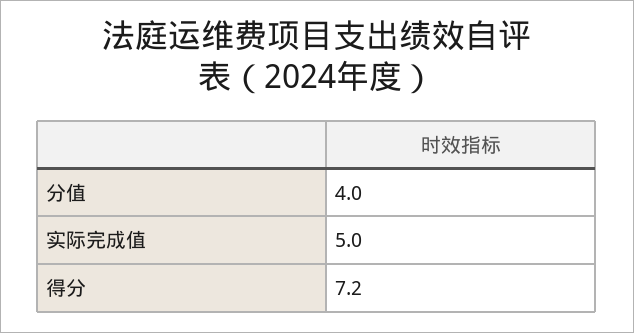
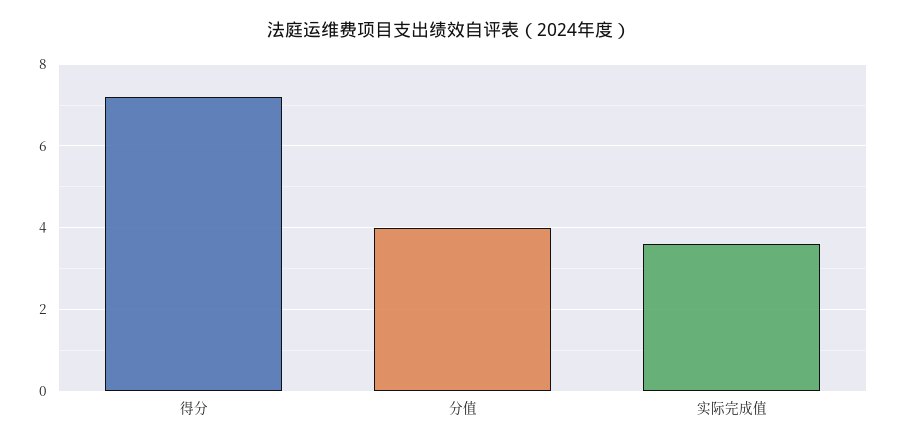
实际完成值: 5 -> 3.5

